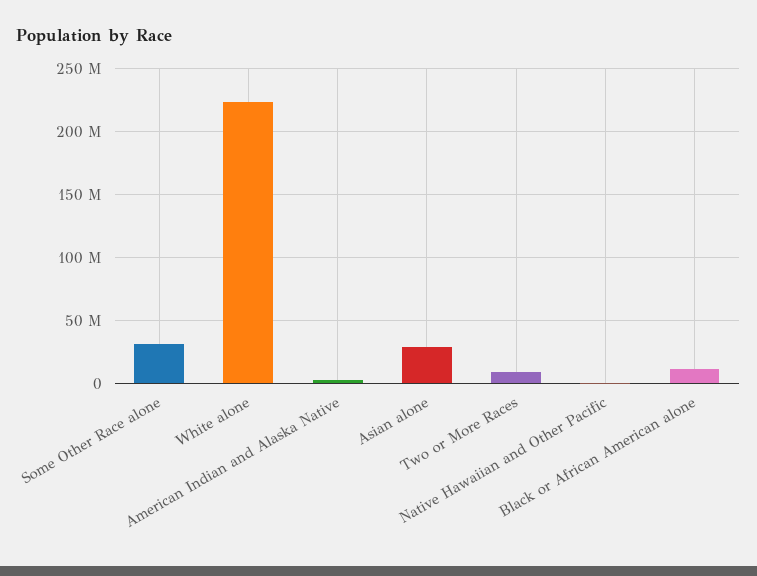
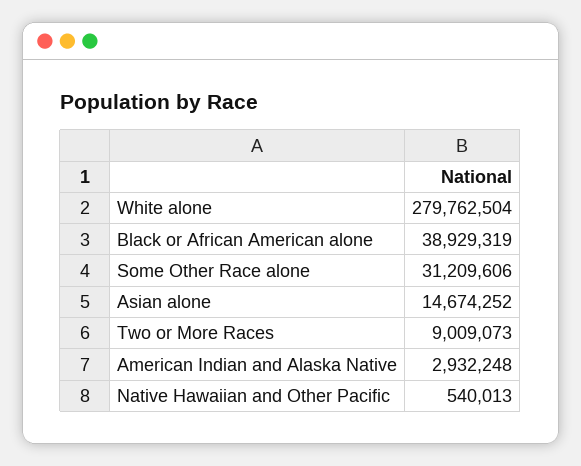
White alone: 225000000 -> 279762504
Asian alone: 30000000 -> 14674252
Black or African American alone: 10000000 -> 38929319

